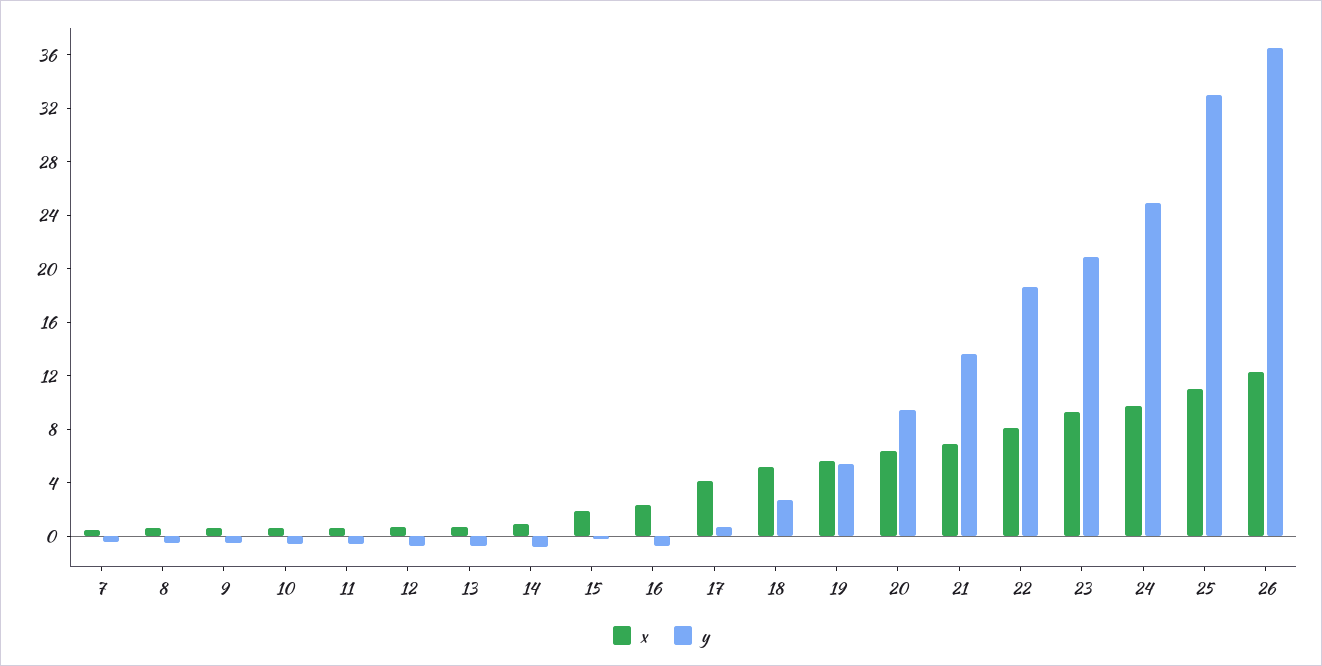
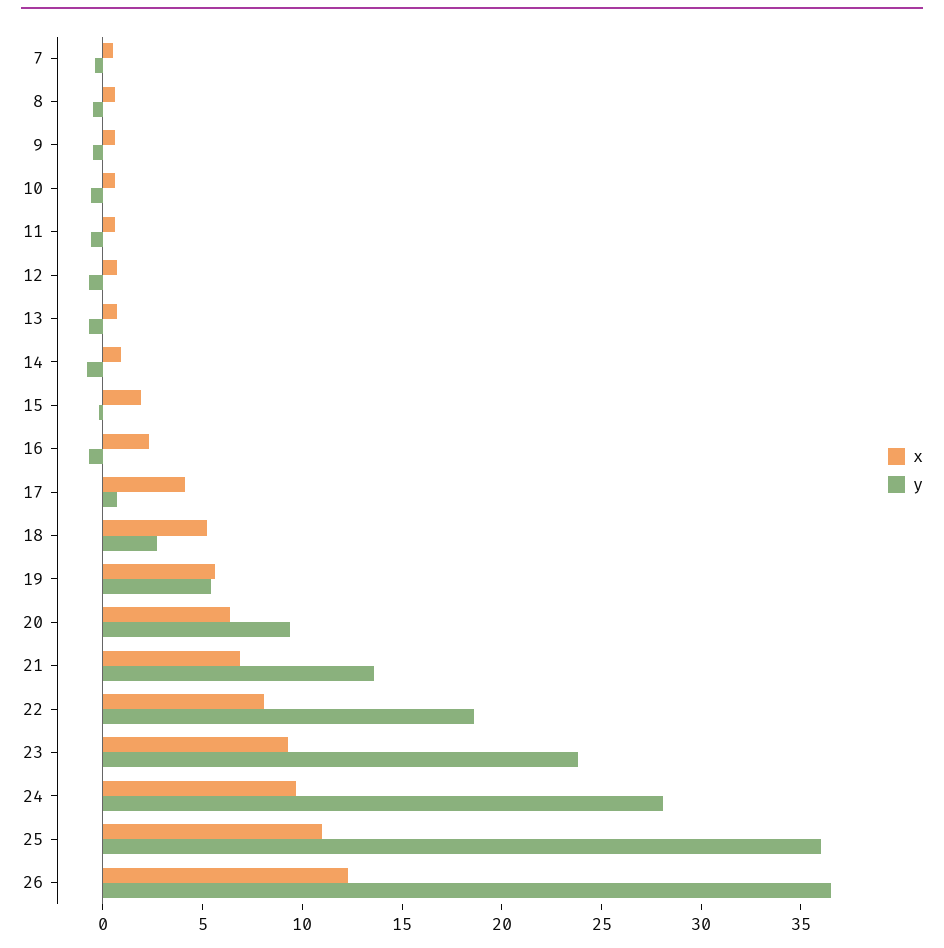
y, 23: 21 -> 24
y, 24: 25 -> 28
y, 25: 33 -> 36

